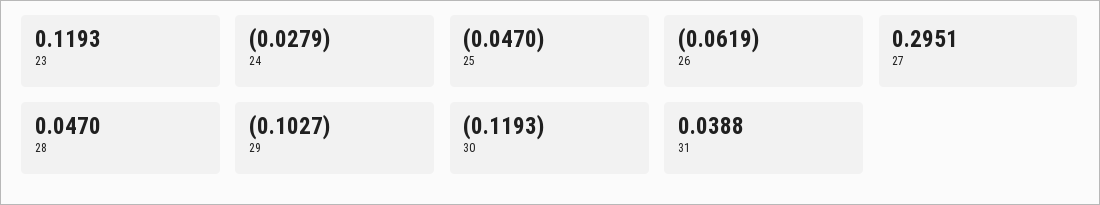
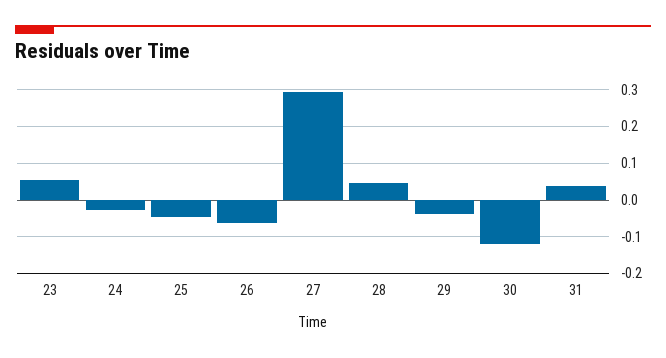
23: 0.1193 -> 0.06
29: -0.1027 -> -0.04

